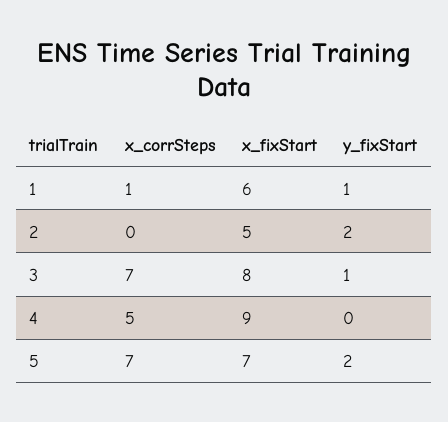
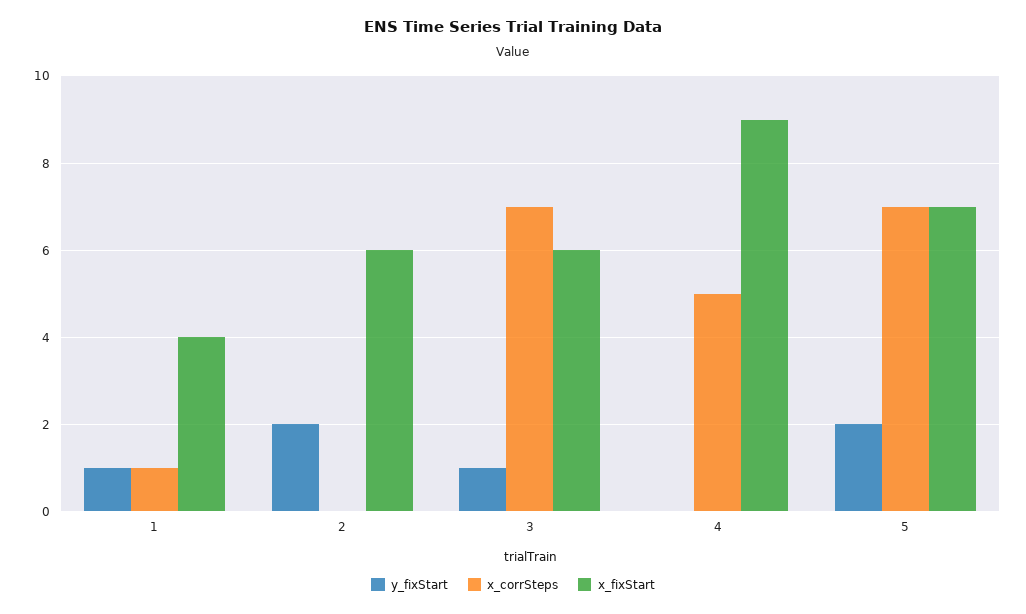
x_fixStart, 1: 6 -> 4
x_fixStart, 2: 5 -> 6
x_fixStart, 3: 8 -> 6

